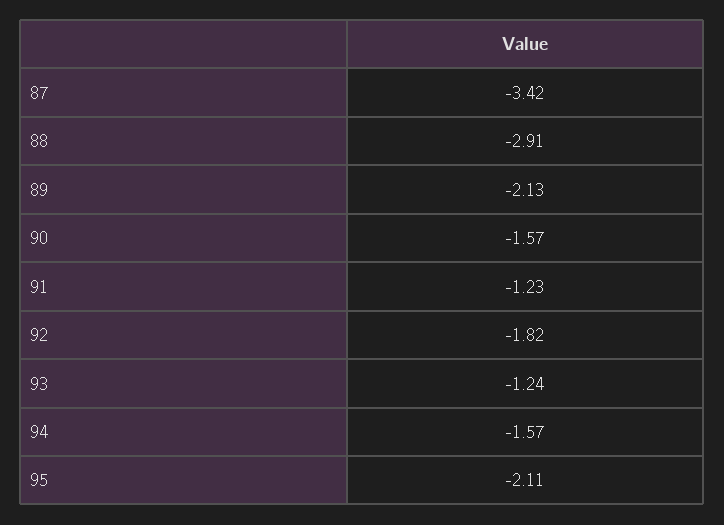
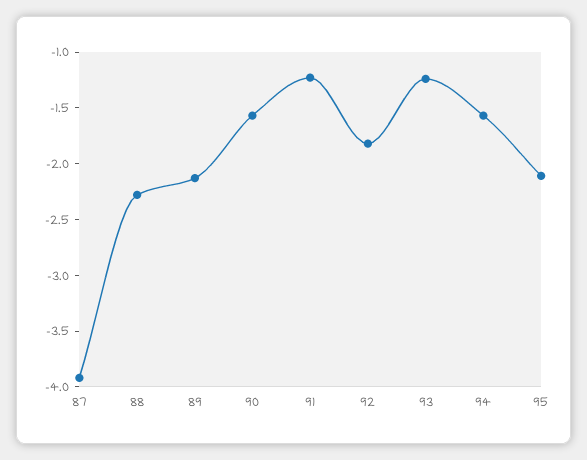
87: -3.42 -> -3.9
88: -2.91 -> -2.3

